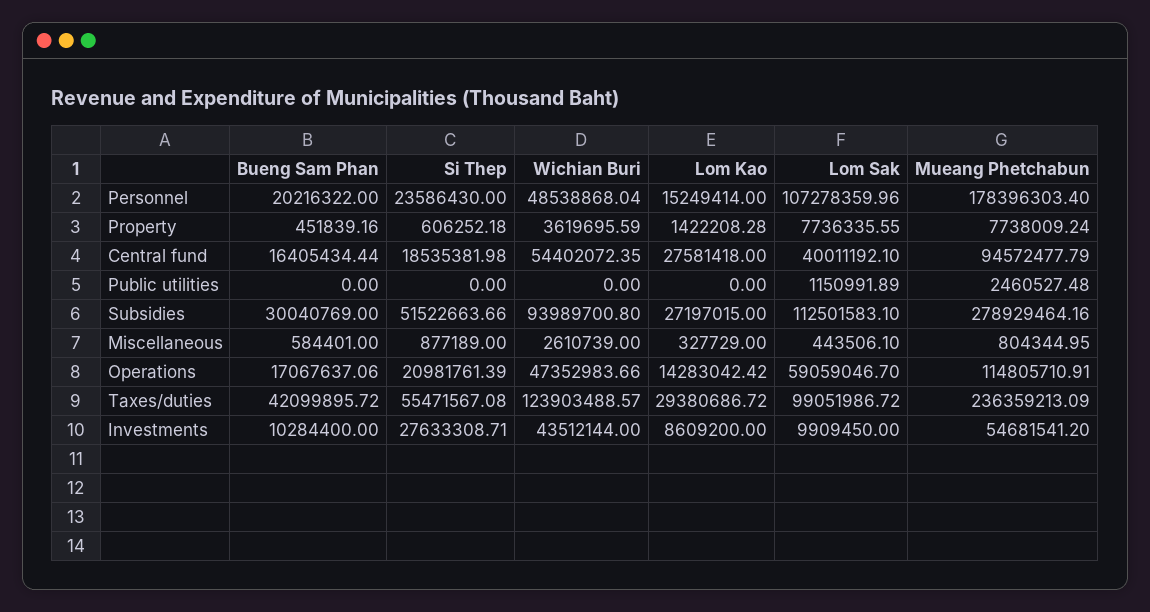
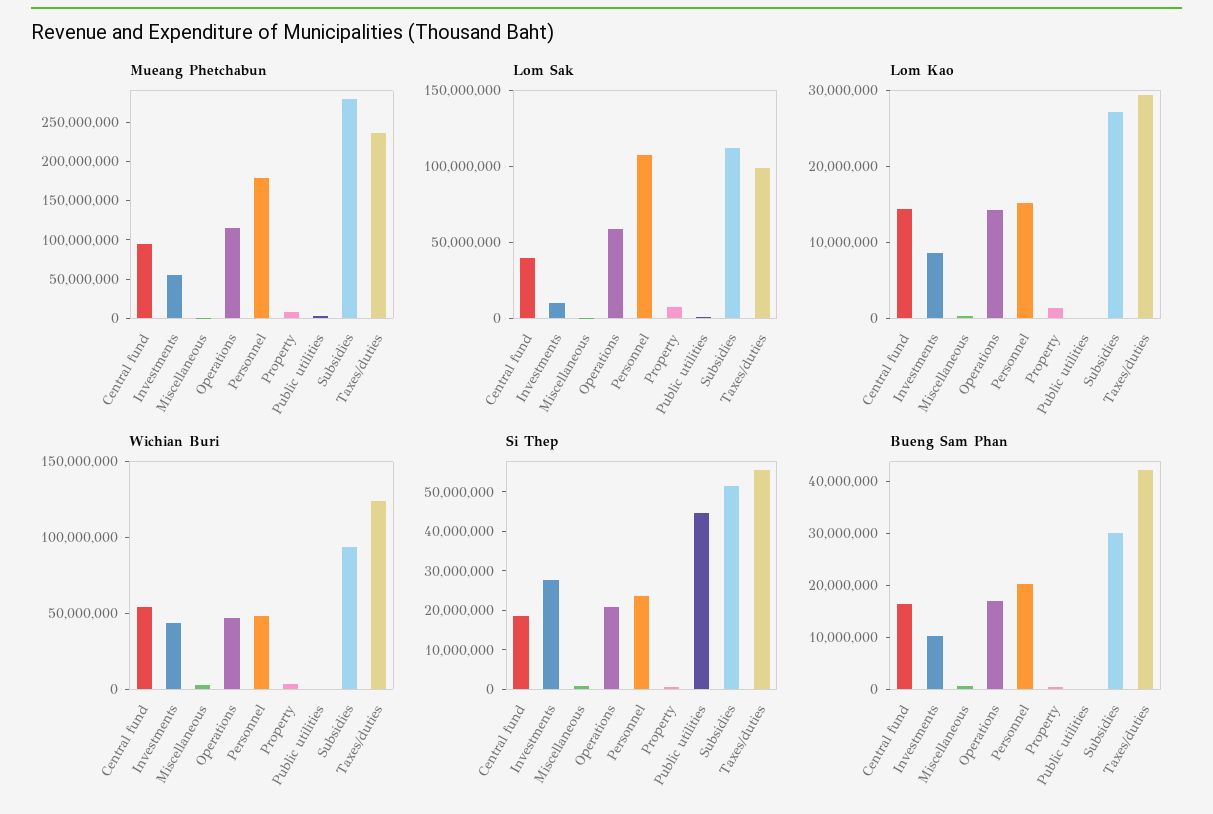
Lom Kao, Central fund: 27581418 -> 14000000
Si Thep, Public utilities: 0 -> 45000000

